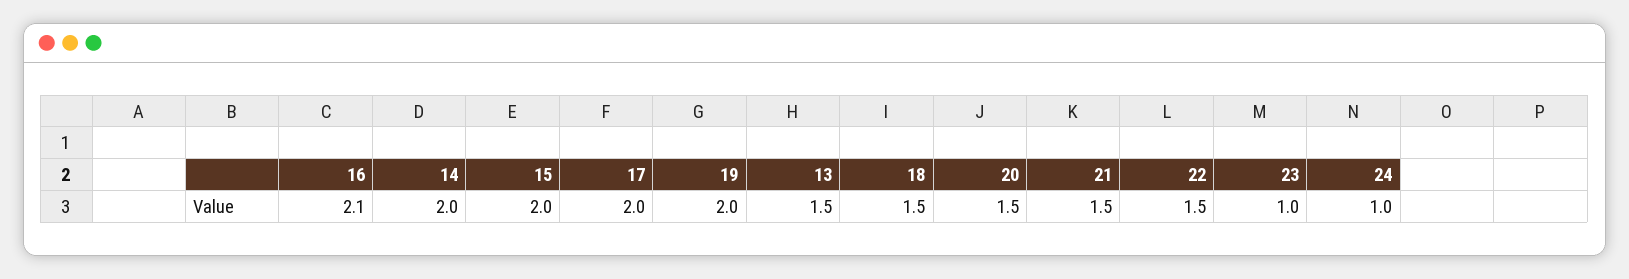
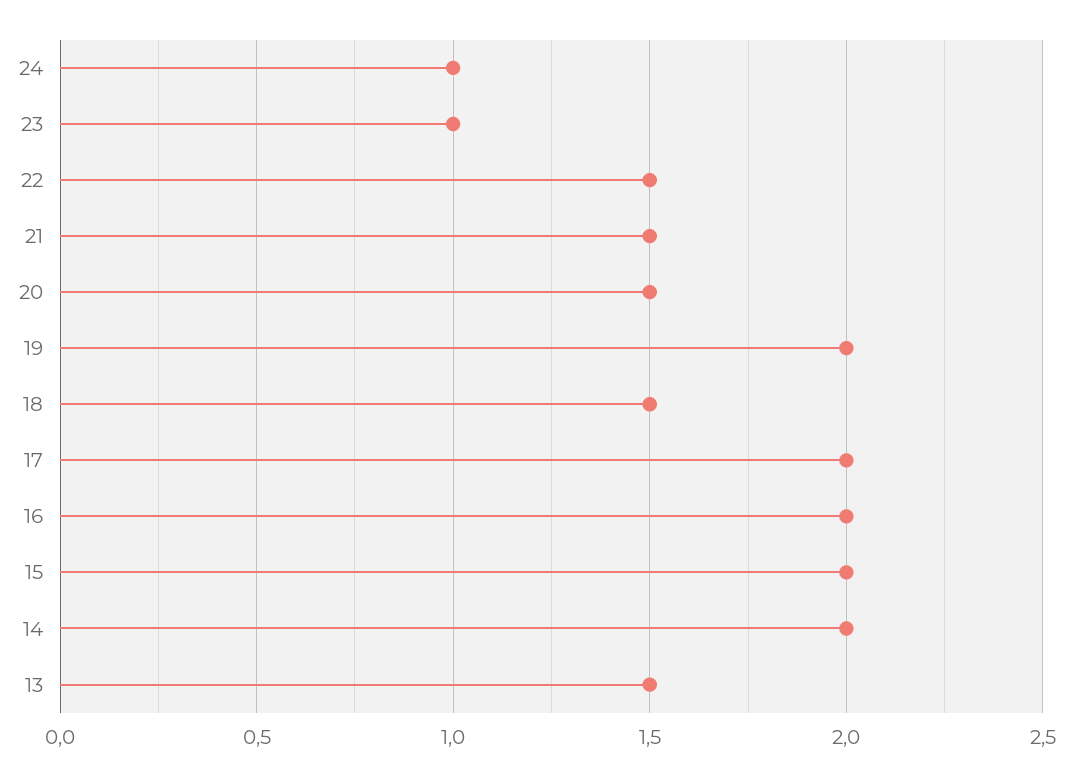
16: 2.1 -> 2

